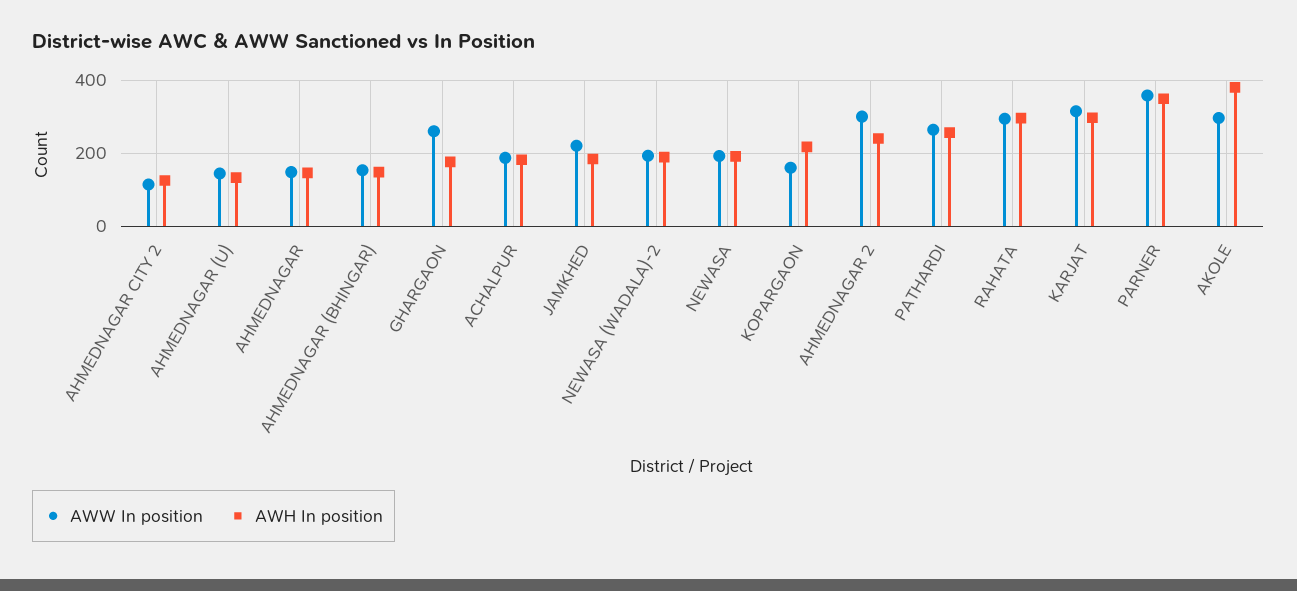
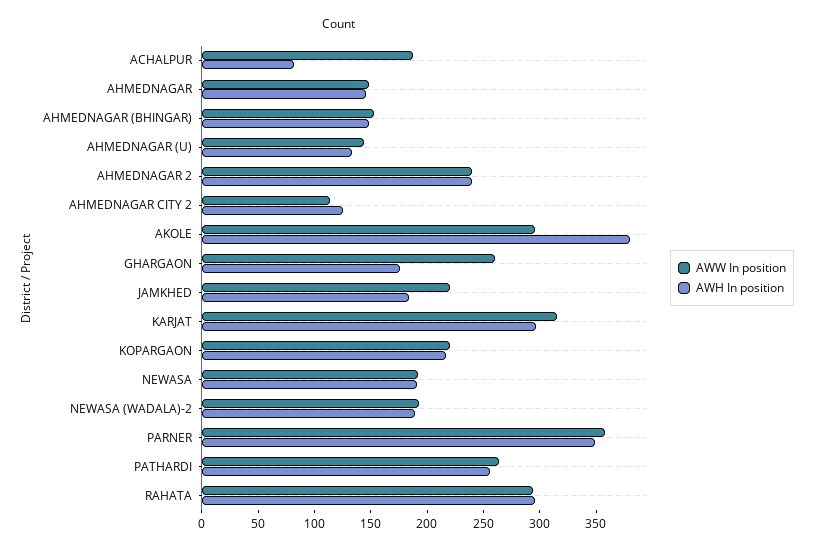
AWH In position, ACHALPUR: 180 -> 80
AWW In position, KOPARGAON: 160 -> 220
AWW In position, AHMEDNAGAR 2: 300 -> 240

